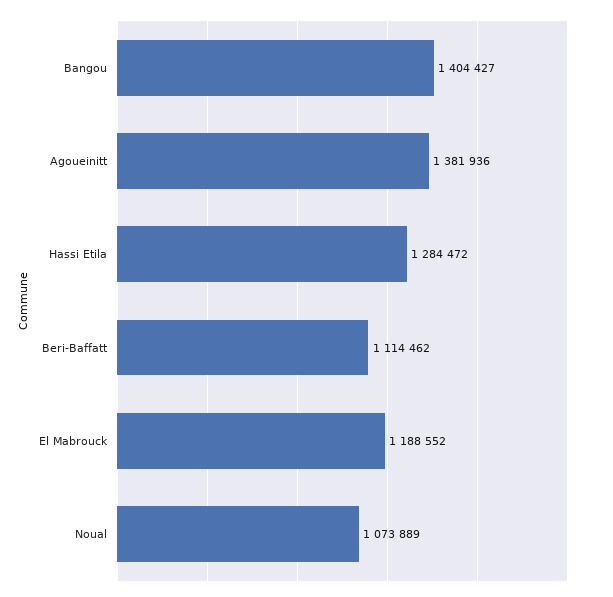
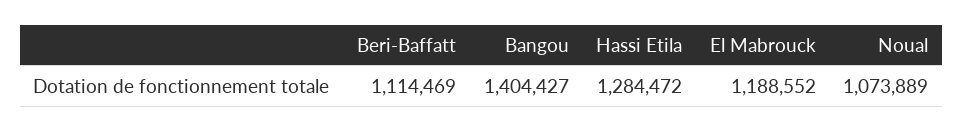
Agoueinitt: 1381936 -> none
Beri-Baffatt: 1114462 -> 1114469

